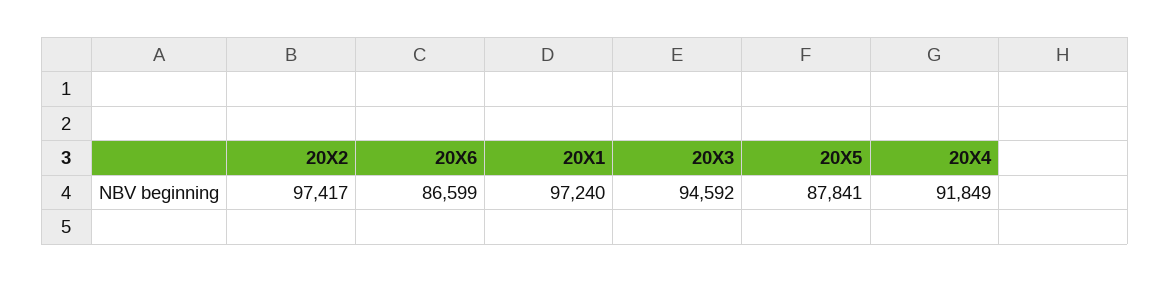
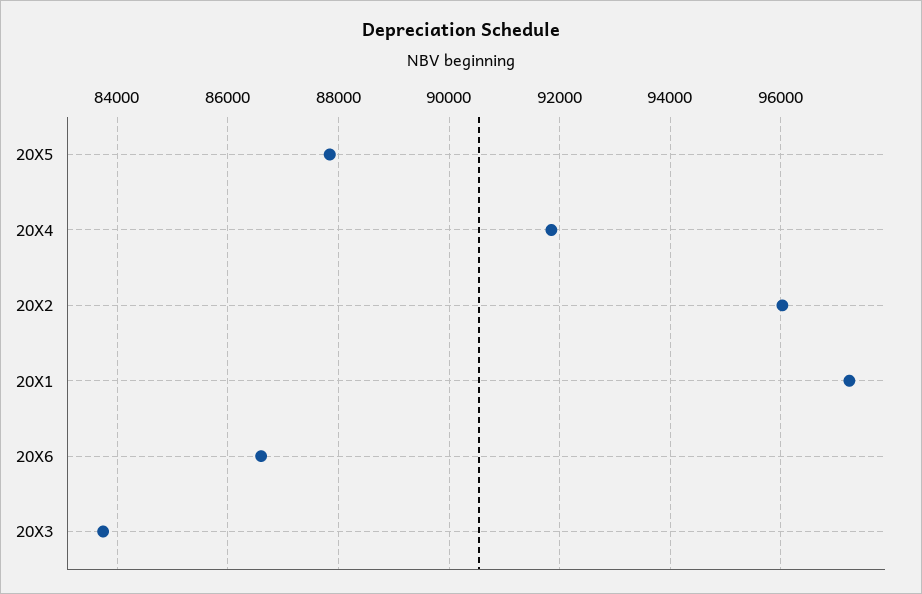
20X2: 97417 -> 96000
20X3: 94592 -> 83800

